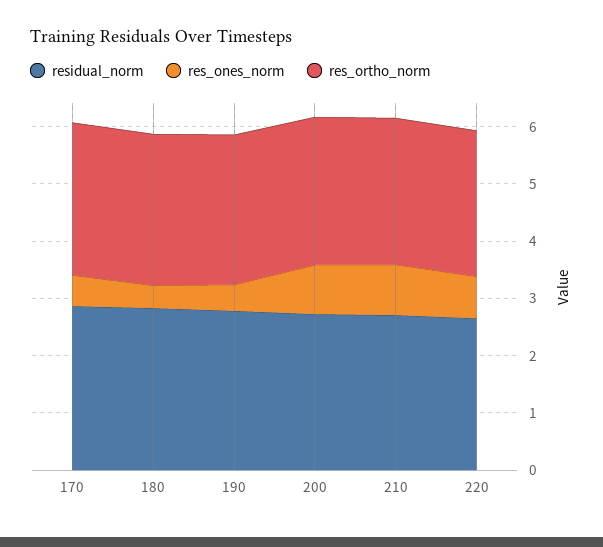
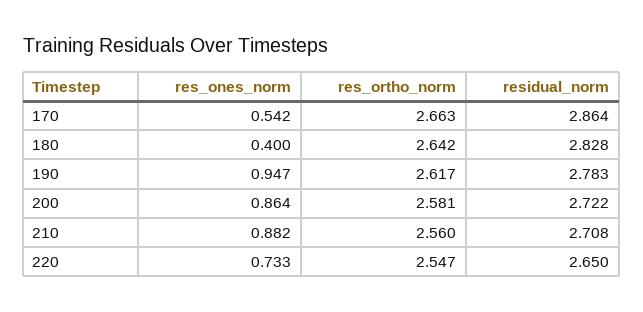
res_ones_norm, 190: 0.4 -> 0.947

